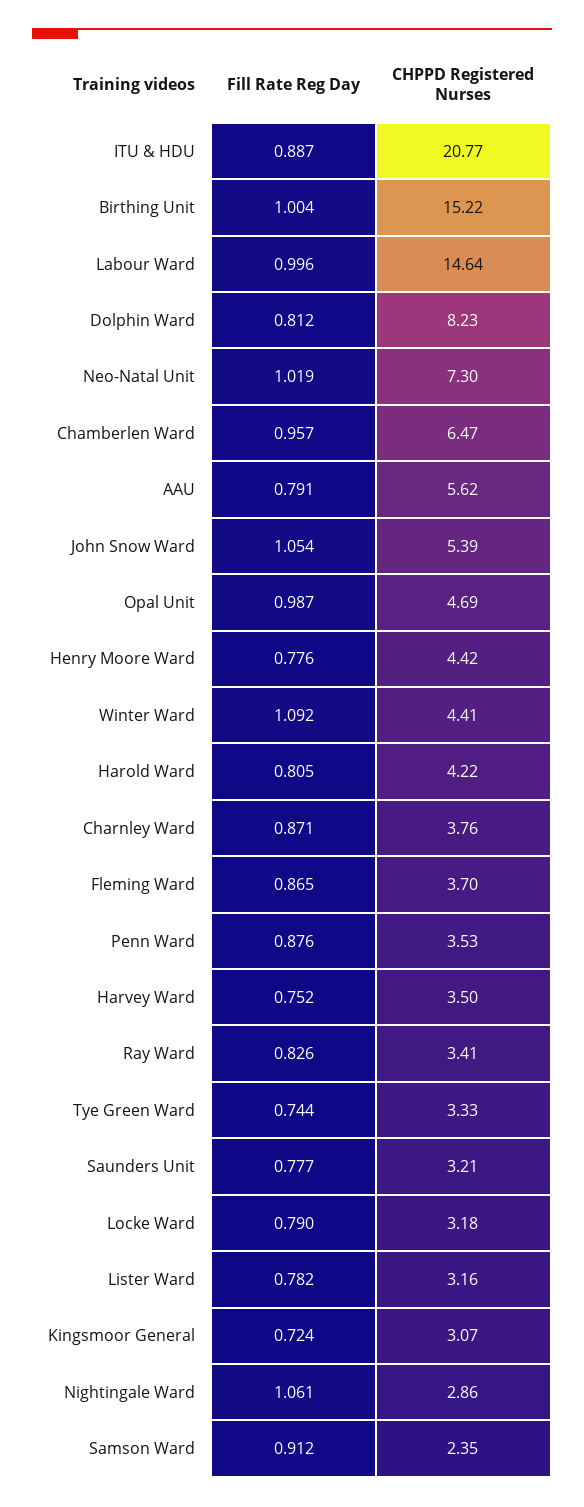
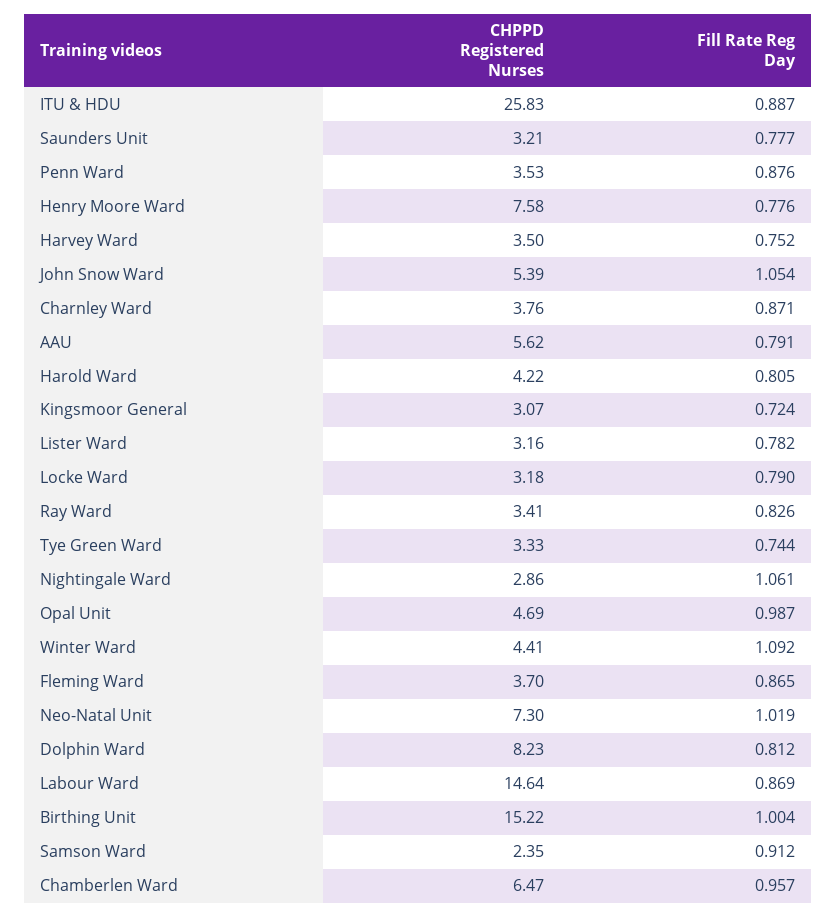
CHPPD Registered Nurses, ITU & HDU: 20.77 -> 25.83
Fill Rate Reg Day, Labour Ward: 0.996 -> 0.869
CHPPD Registered Nurses, Henry Moore Ward: 4.42 -> 7.58

